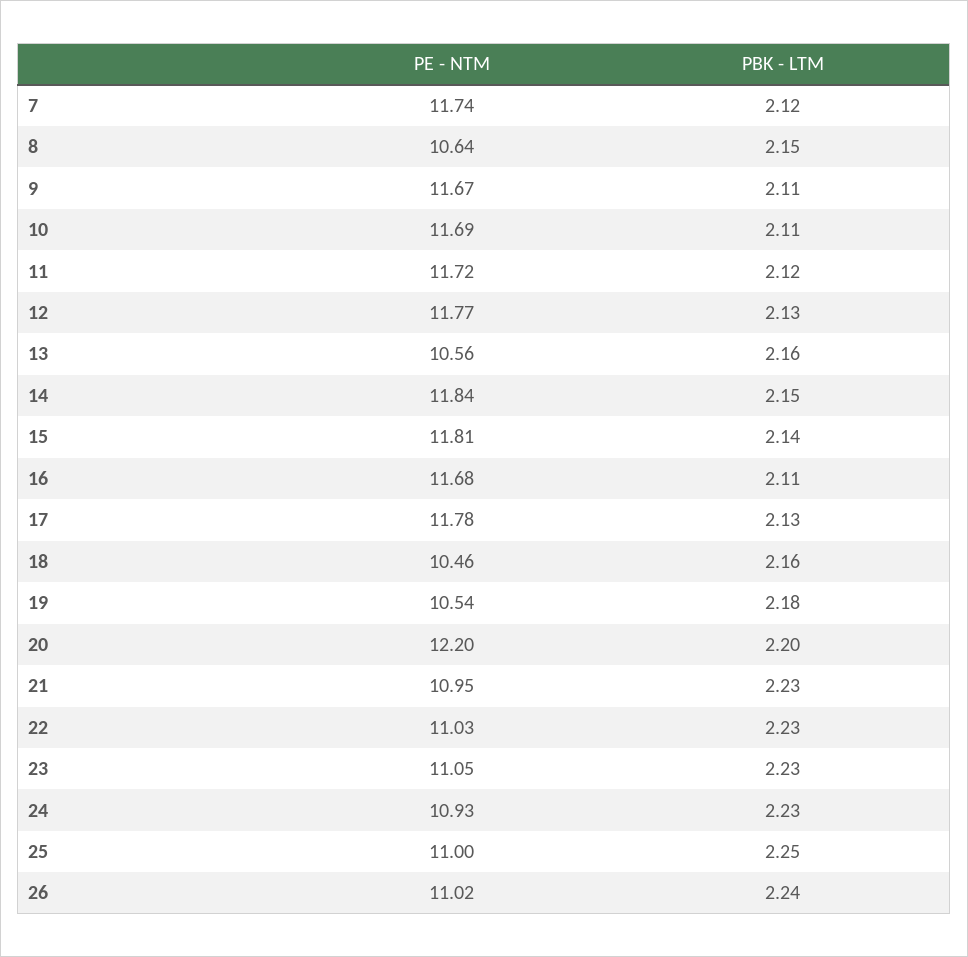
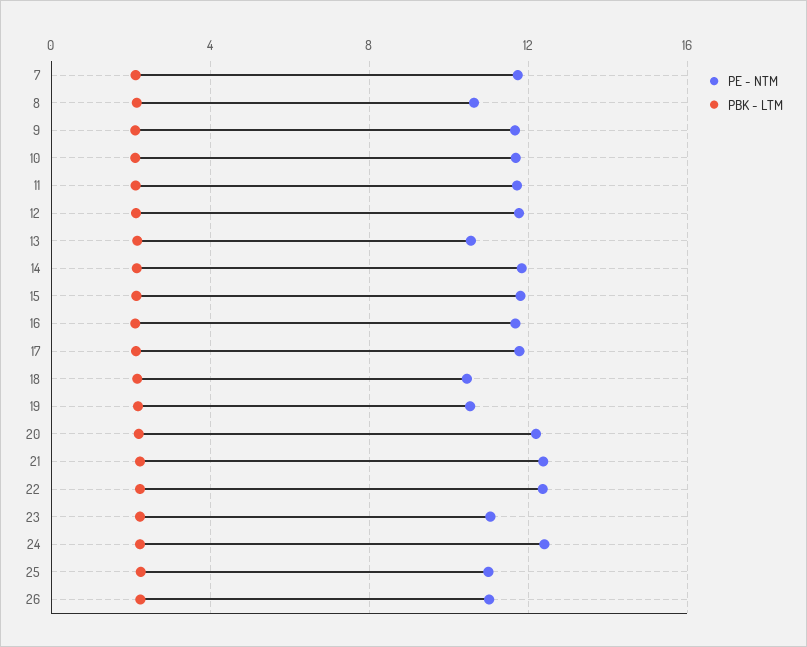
PE - NTM, 21: 10.95 -> 12.5
PE - NTM, 22: 11.03 -> 12.5
PE - NTM, 24: 10.93 -> 12.5

